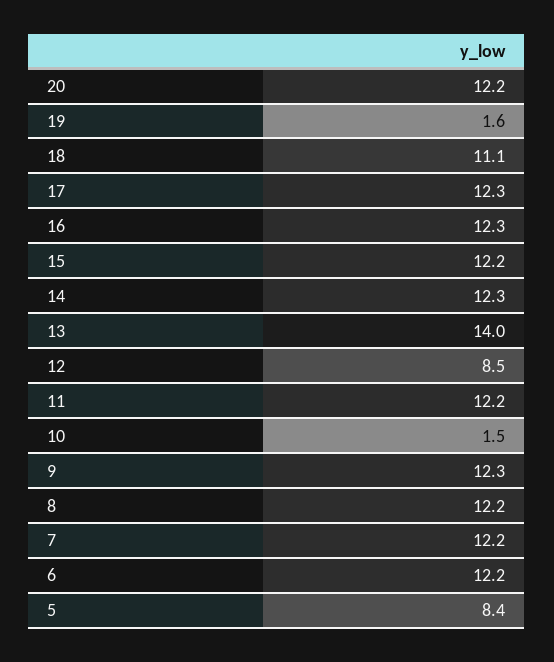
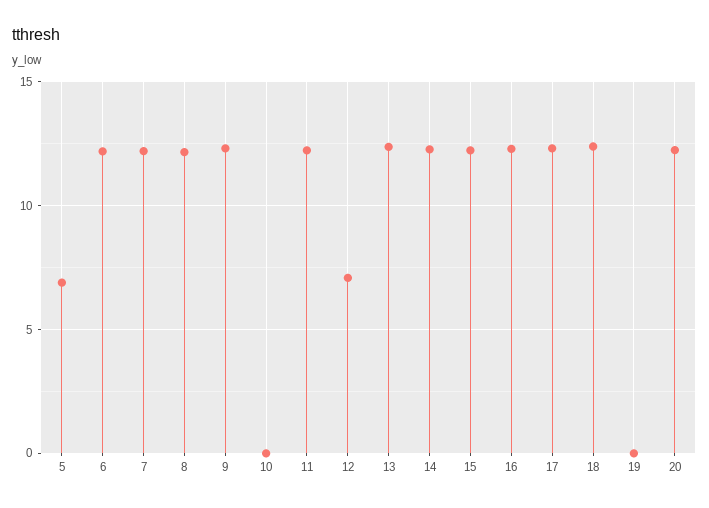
19: 1.6 -> 0
18: 11.1 -> 12.5
13: 14 -> 12.5
12: 8.5 -> 7
10: 1.5 -> 0
5: 8.4 -> 7

